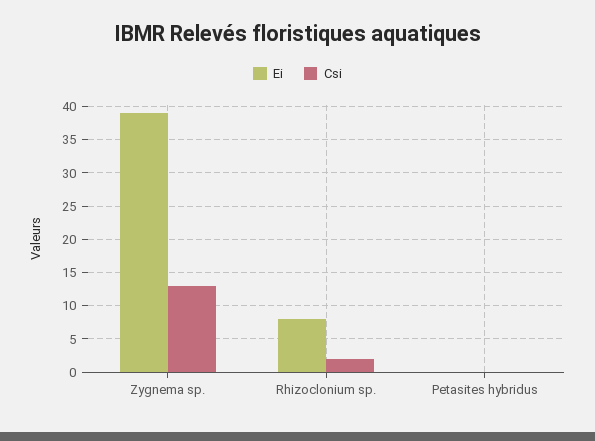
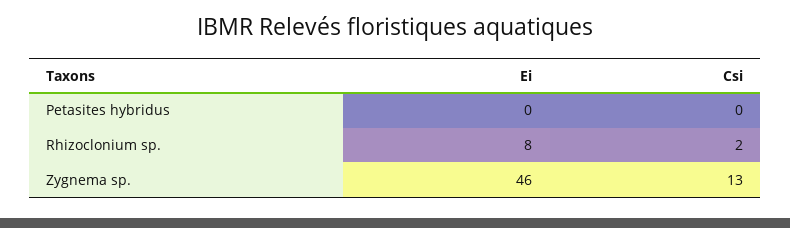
Ei, Zygnema sp.: 39 -> 46

